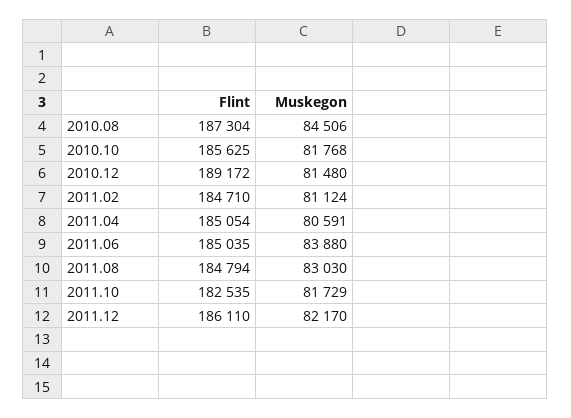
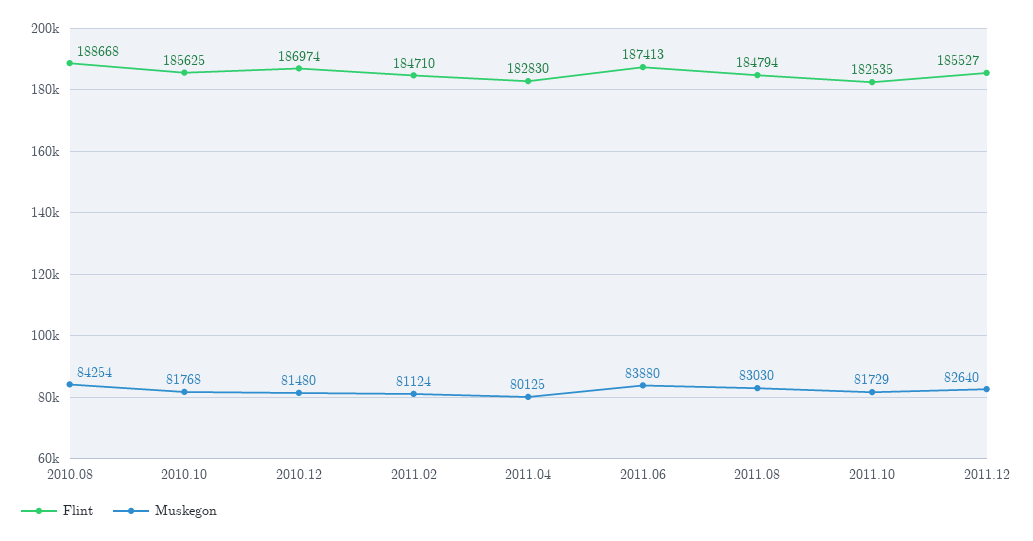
Flint, 2010.08: 187304 -> 188668
Muskegon, 2010.08: 84506 -> 84254
Flint, 2010.12: 189172 -> 186974
Flint, 2011.04: 185054 -> 182830
Muskegon, 2011.04: 80591 -> 80125
Flint, 2011.06: 185035 -> 187413
Flint, 2011.12: 186110 -> 185527
Muskegon, 2011.12: 82170 -> 82640

